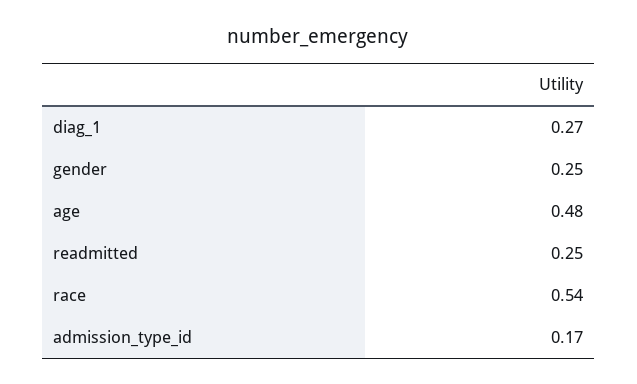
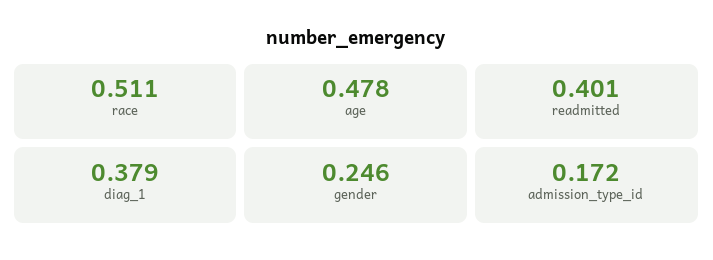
diag_1: 0.27 -> 0.379
readmitted: 0.25 -> 0.401
race: 0.54 -> 0.511

